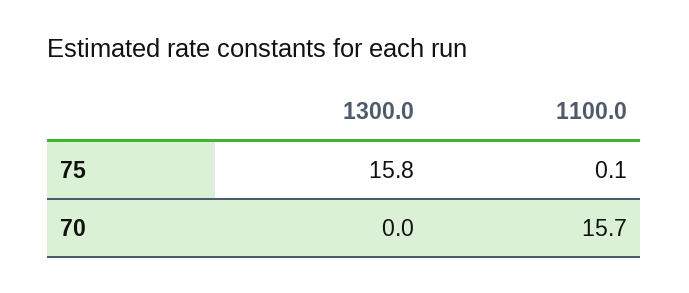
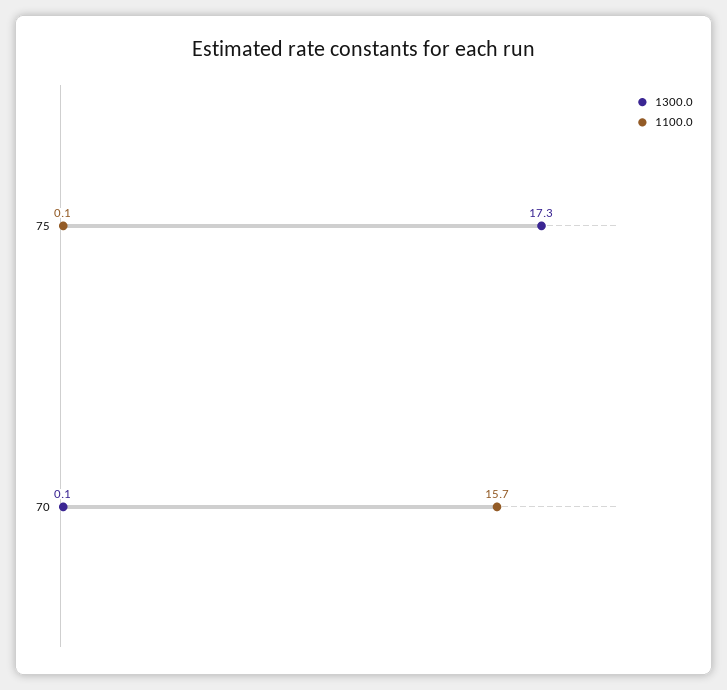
1300.0, 75: 15.8 -> 17.3
1300.0, 70: 0 -> 0.1

